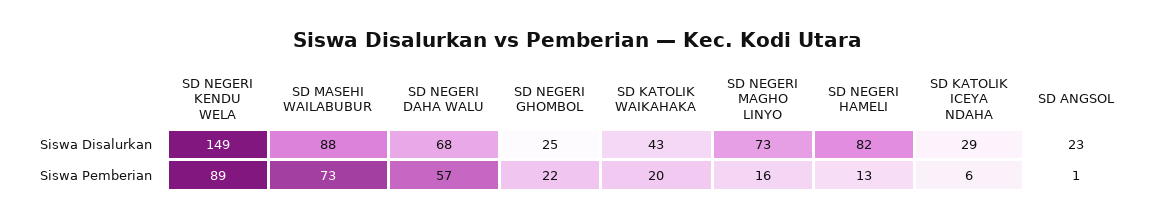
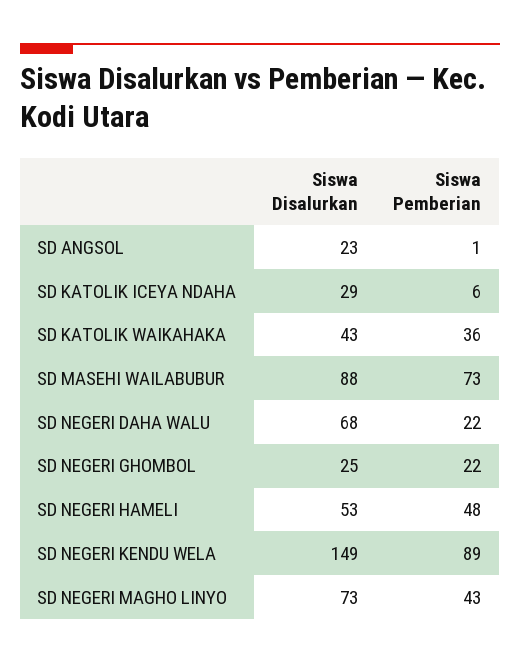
SD NEGERI HAMELI, Siswa Disalurkan: 82 -> 53
SD NEGERI DAHA WALU, Siswa Pemberian: 57 -> 22
SD KATOLIK WAIKAHAKA, Siswa Pemberian: 20 -> 36
SD NEGERI MAGHO LINYO, Siswa Pemberian: 16 -> 43
SD NEGERI HAMELI, Siswa Pemberian: 13 -> 48

